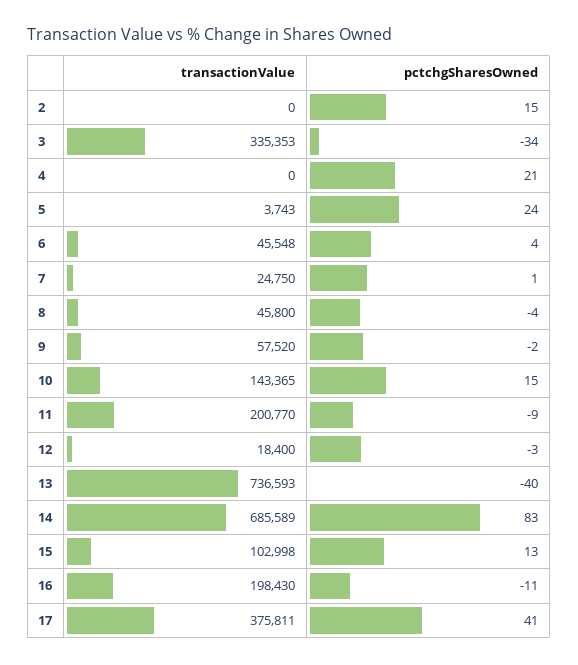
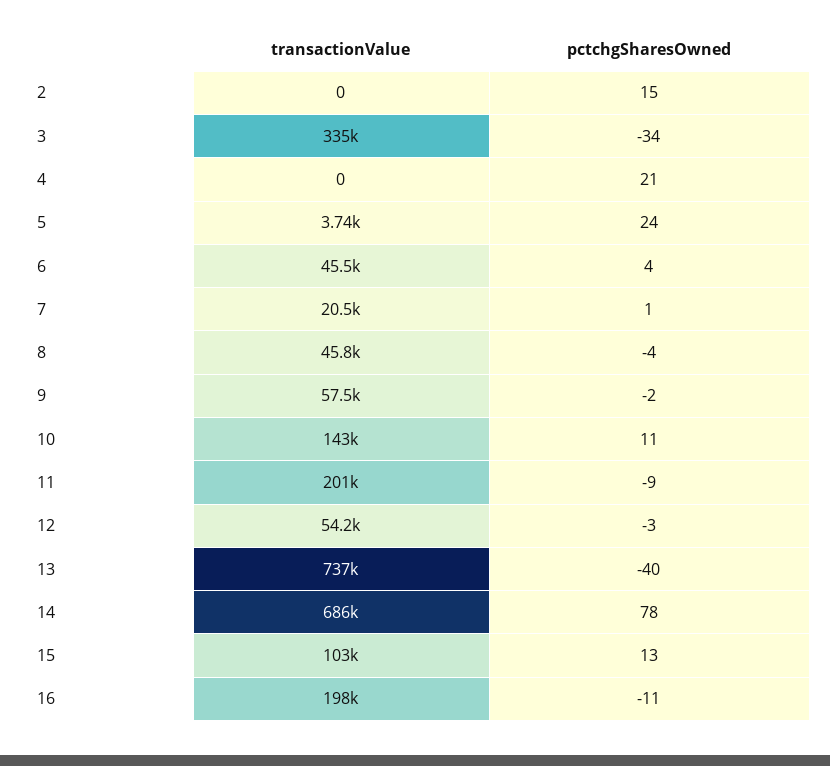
transactionValue, 7: 24750 -> 20500
pctchgSharesOwned, 10: 15 -> 11
transactionValue, 12: 18400 -> 54200
pctchgSharesOwned, 14: 83 -> 78
transactionValue, 17: 375811 -> none
pctchgSharesOwned, 17: 41 -> none

